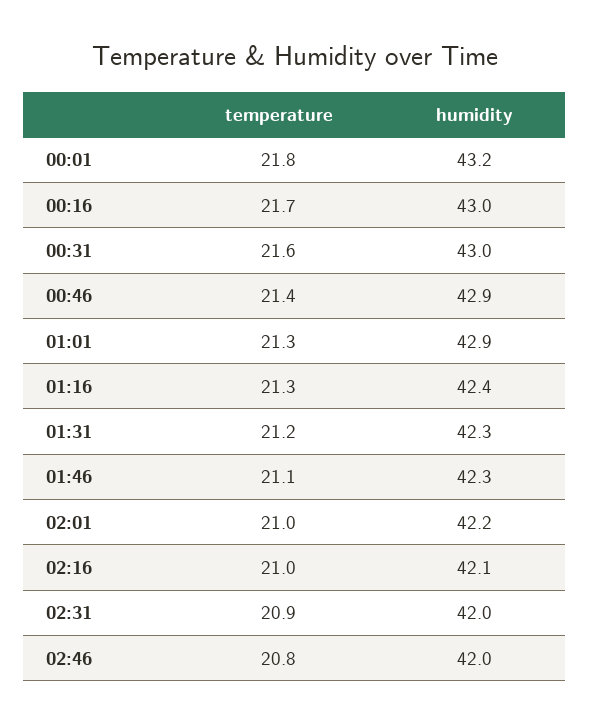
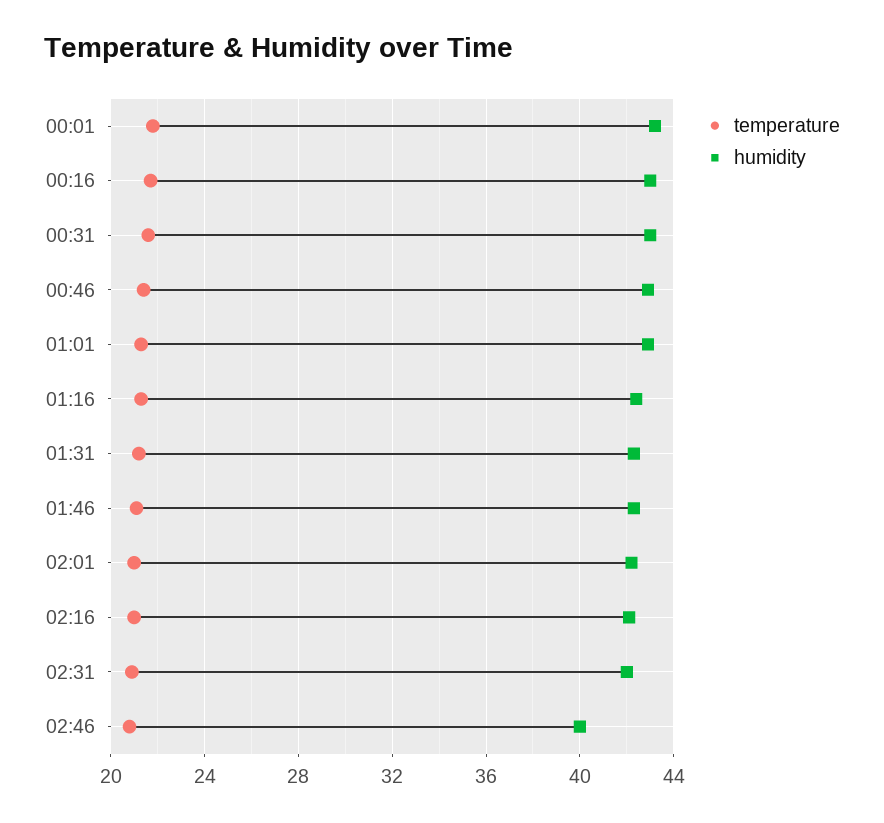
humidity, 02:46: 42 -> 40

